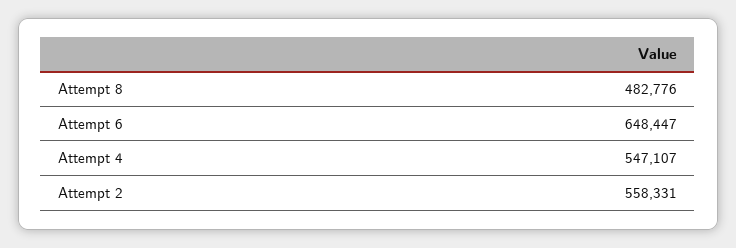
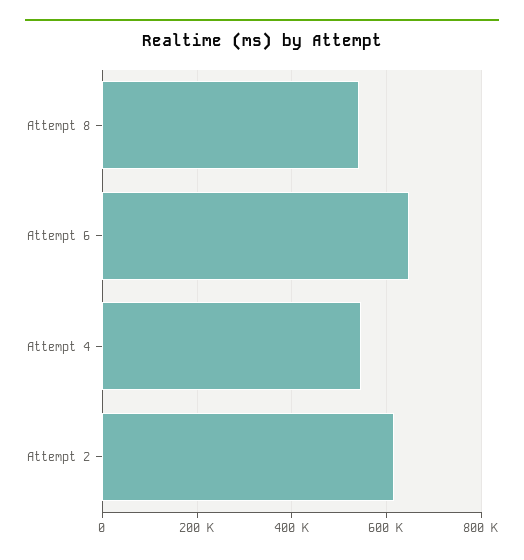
Attempt 8: 482776 -> 540000
Attempt 2: 558331 -> 620000

